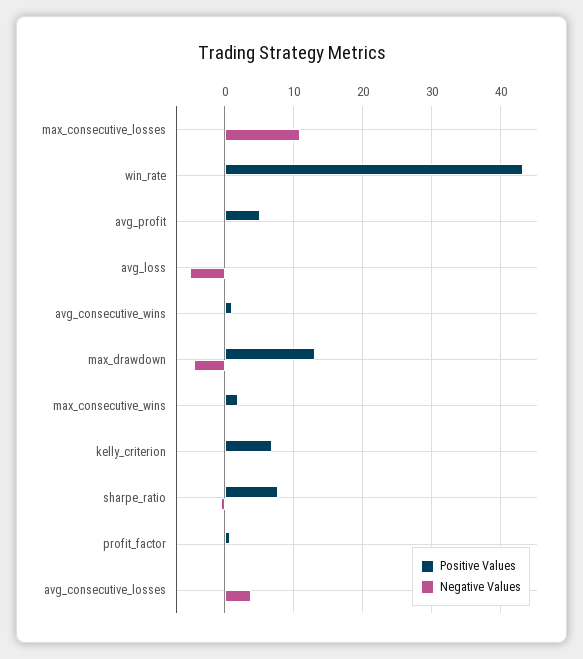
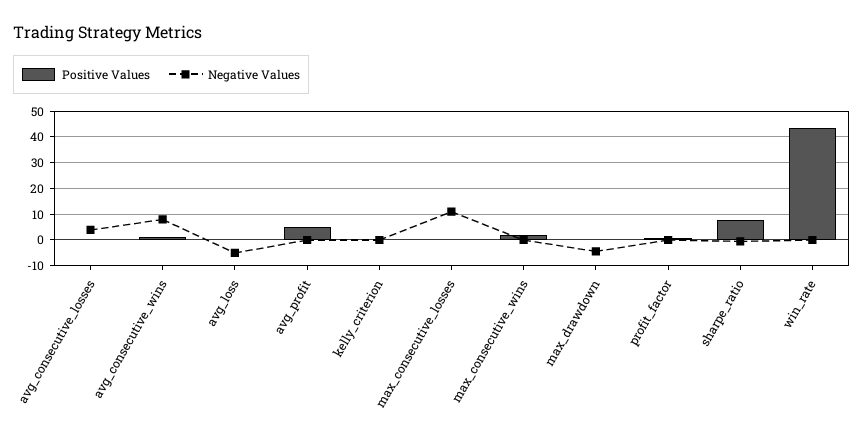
Negative Values, avg_consecutive_wins: 0 -> 7.5
Positive Values, max_drawdown: 13 -> 0
Positive Values, kelly_criterion: 7 -> 0

